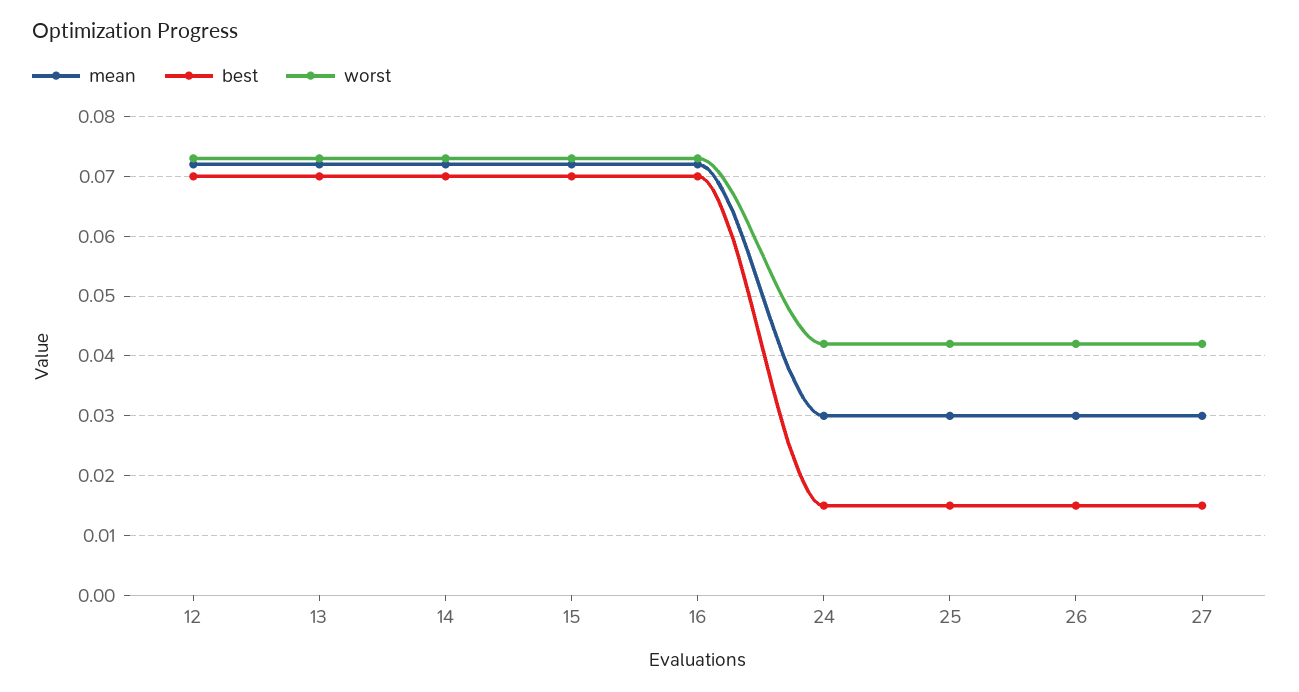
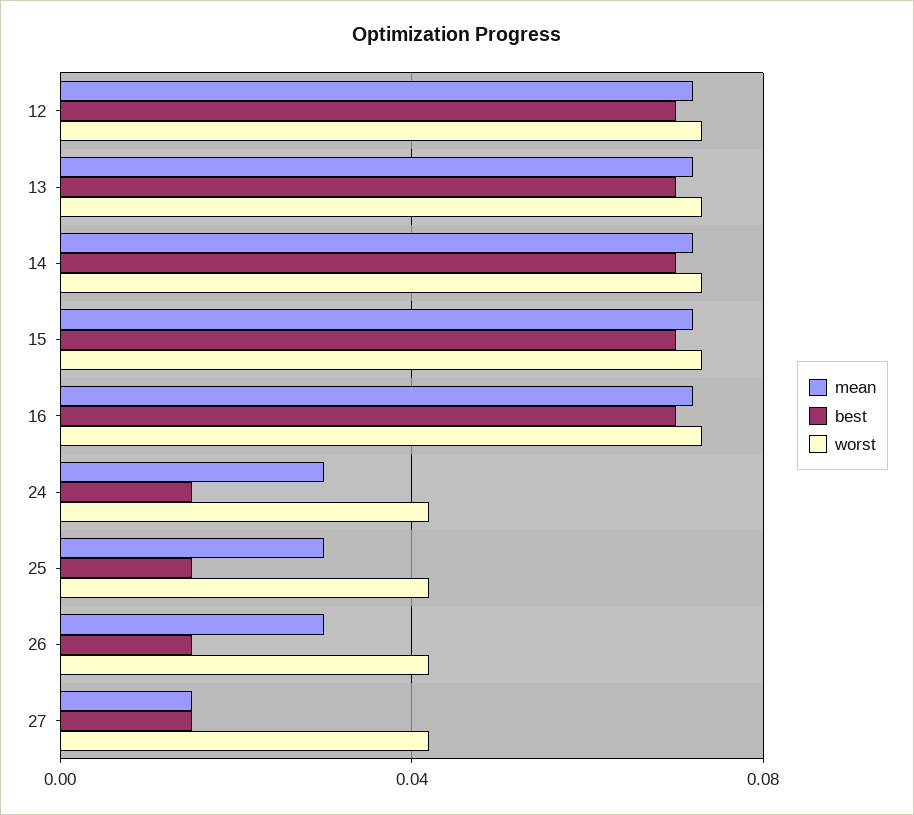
mean, 27: 0.03 -> 0.015

